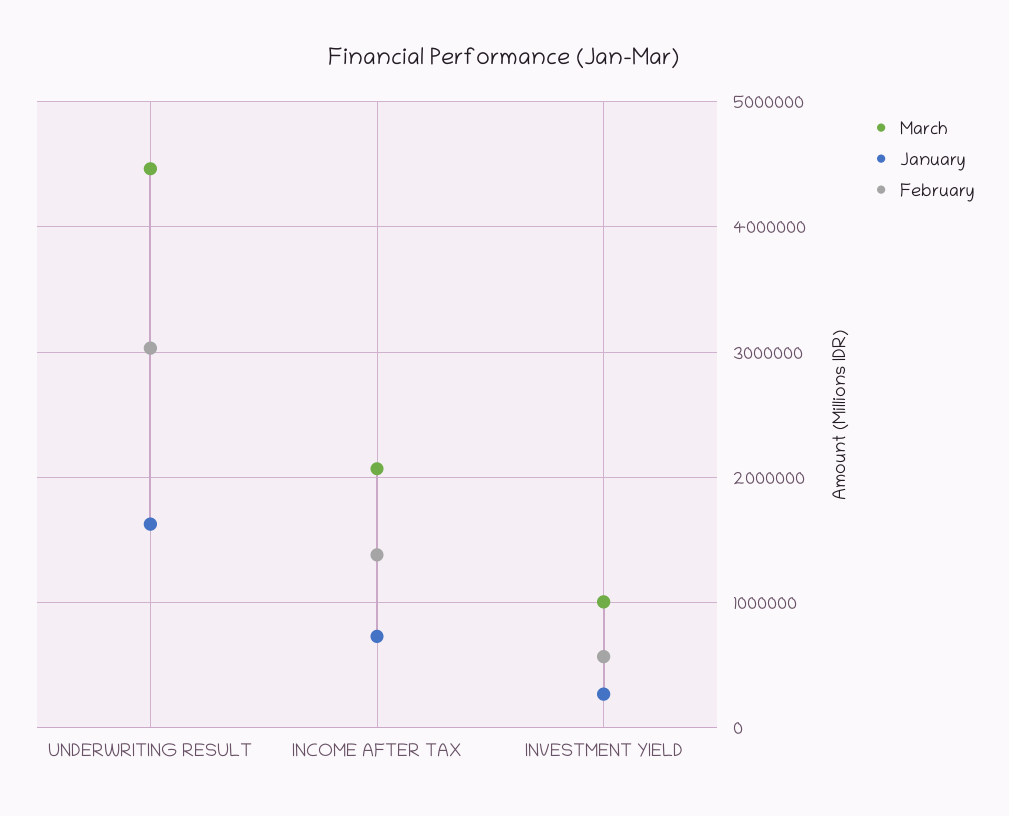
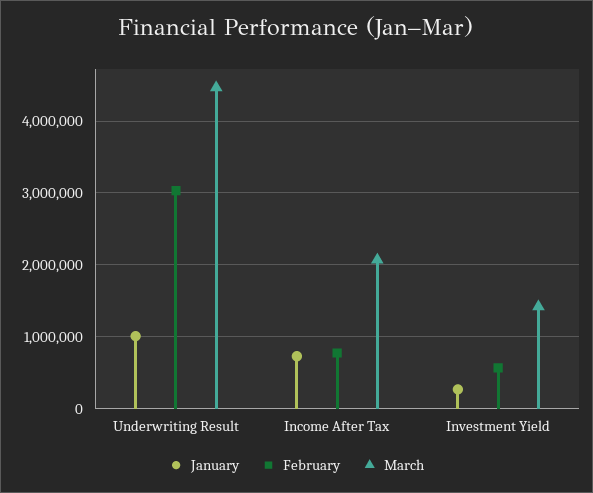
January, UNDERWRITING RESULT: 1600000 -> 1000000
February, INCOME AFTER TAX: 1400000 -> 800000
March, INVESTMENT YIELD: 1000000 -> 1400000

